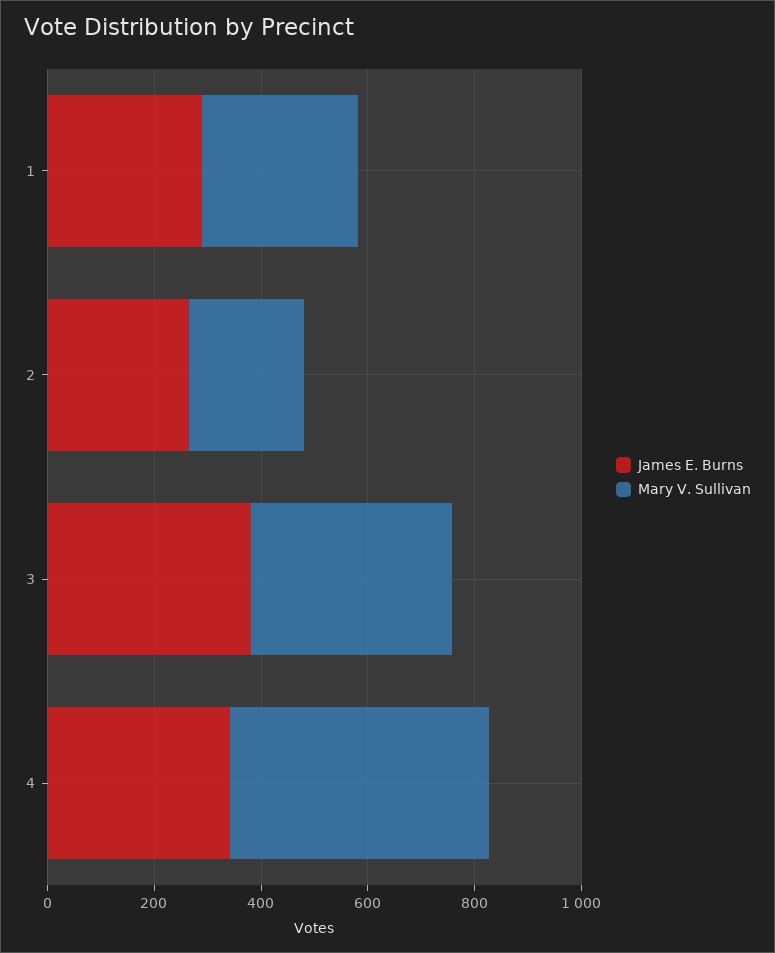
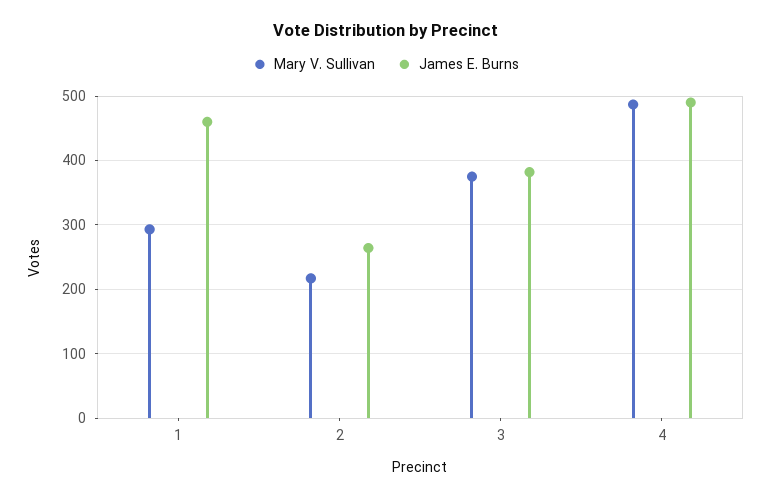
James E. Burns, 1: 300 -> 460
James E. Burns, 4: 350 -> 490

